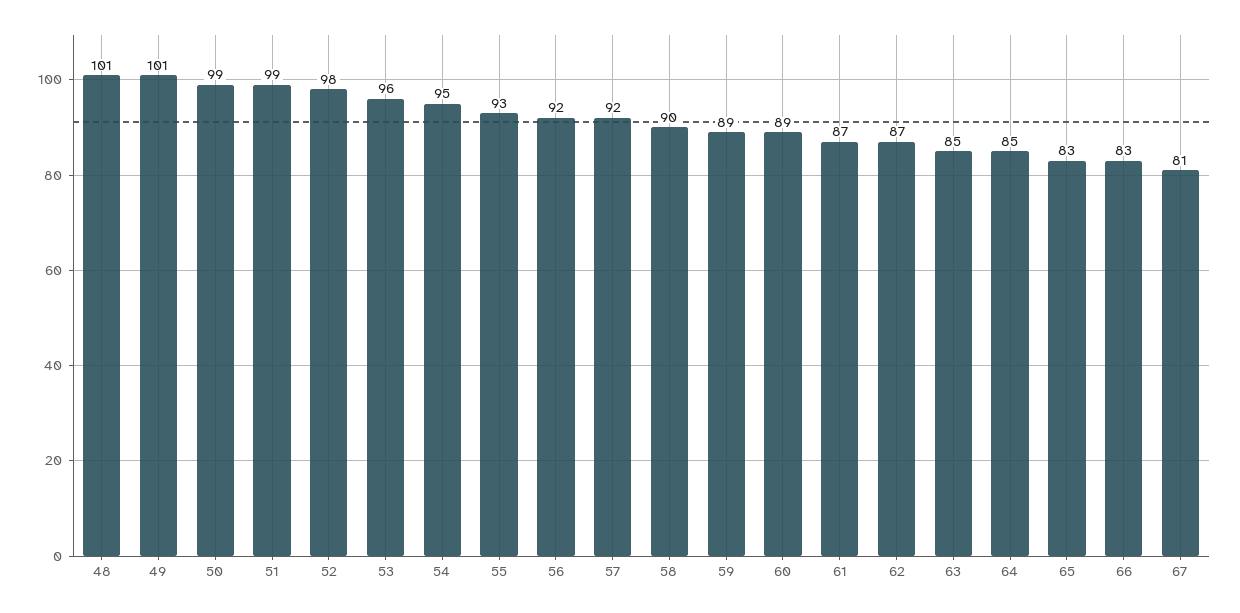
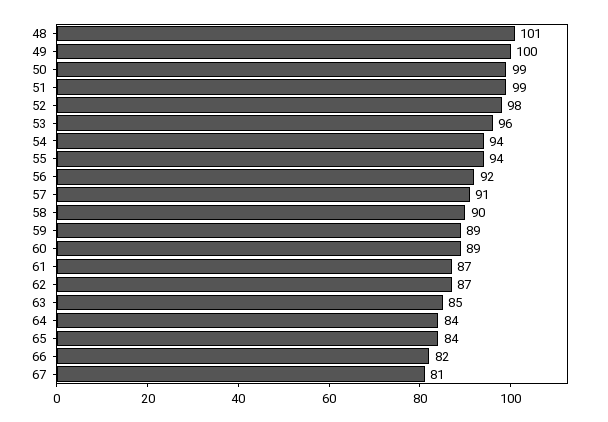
49: 101 -> 100
54: 95 -> 94
55: 93 -> 94
57: 92 -> 91
64: 85 -> 84
65: 83 -> 84
66: 83 -> 82

